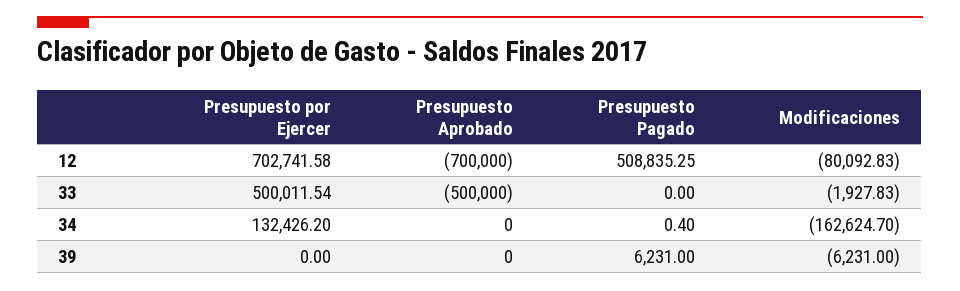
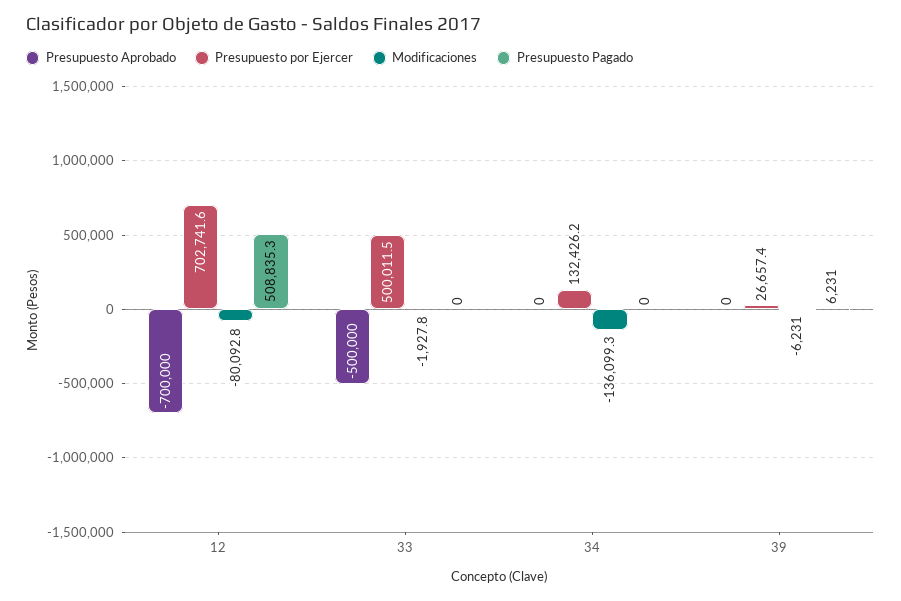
Presupuesto Pagado, 34: 0.4 -> 0
Modificaciones, 34: -162624.7 -> -136099.3
Presupuesto por Ejercer, 39: 0 -> 26657.4

